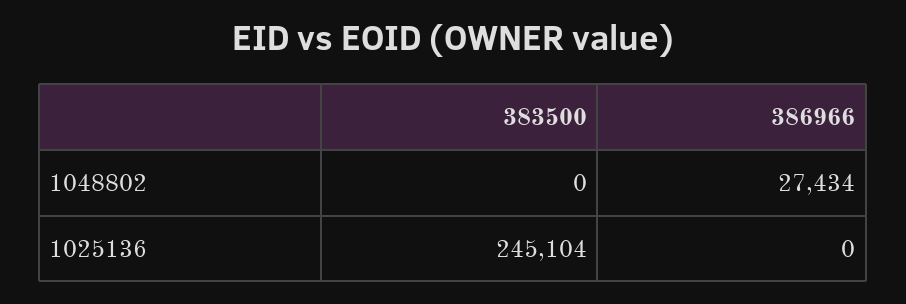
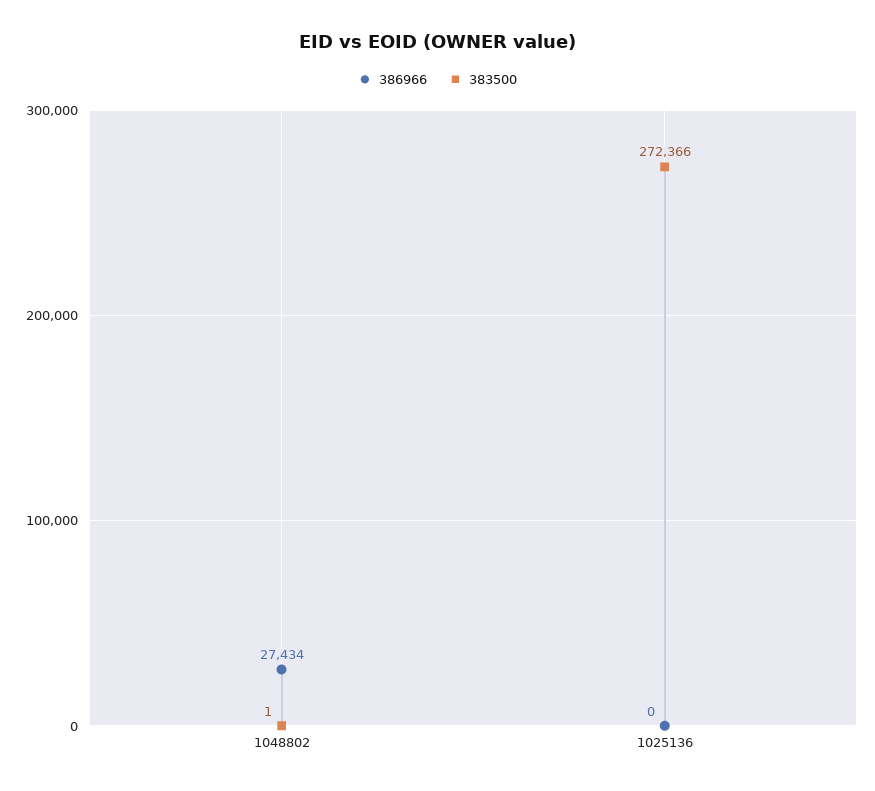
383500, 1048802: 0 -> 1
383500, 1025136: 245104 -> 272366

